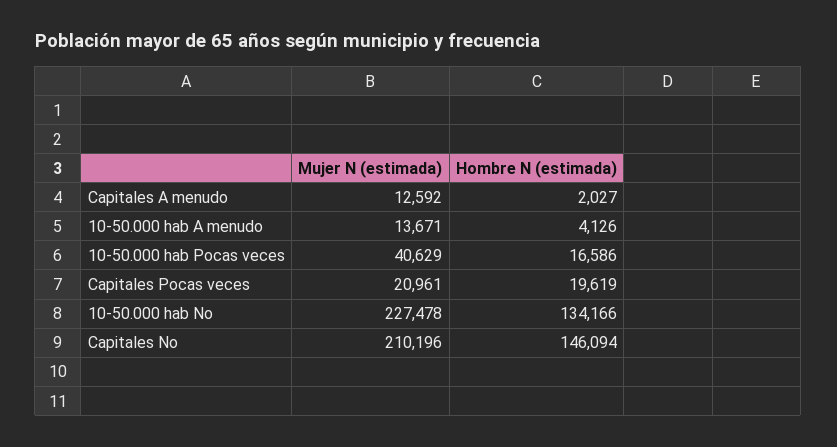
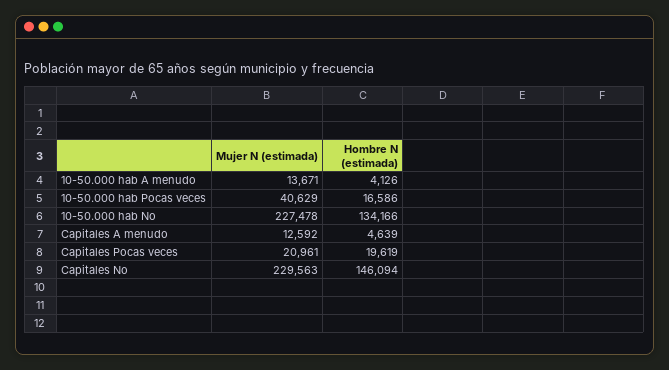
Hombre N (estimada), Capitales A menudo: 2027 -> 4639
Mujer N (estimada), Capitales No: 210196 -> 229563

